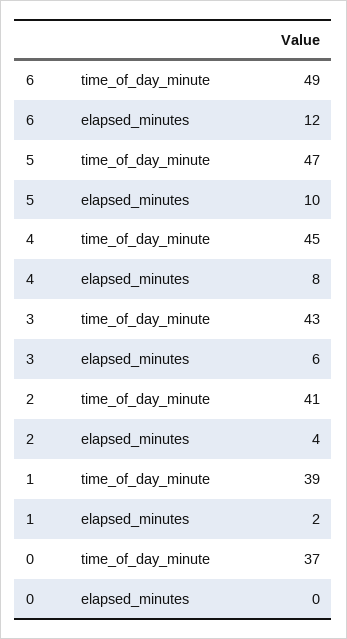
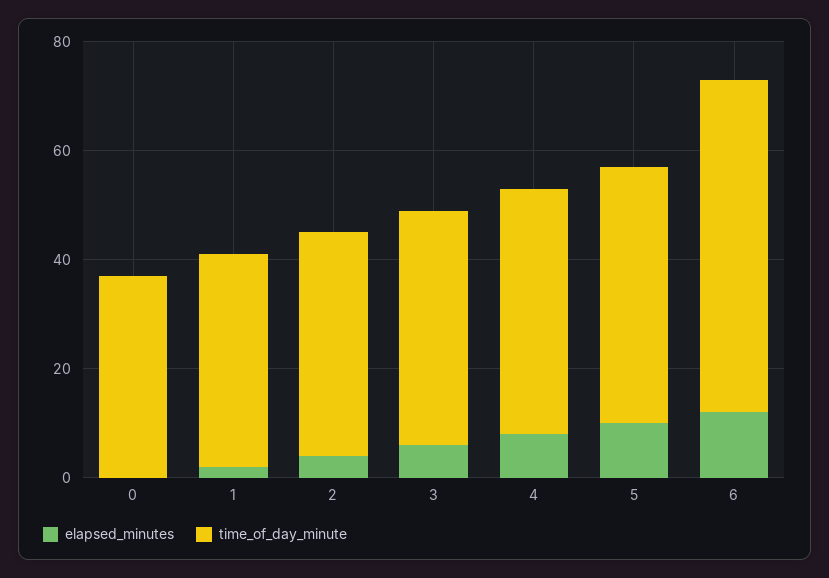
time_of_day_minute, 6: 49 -> 60

